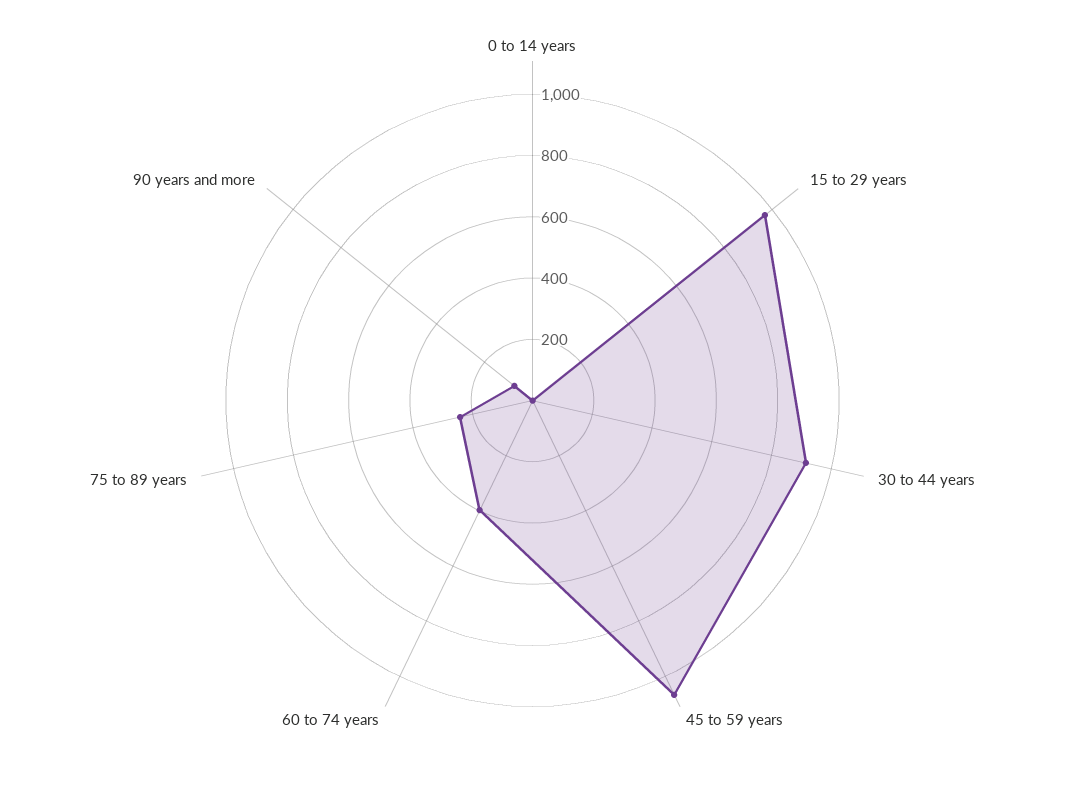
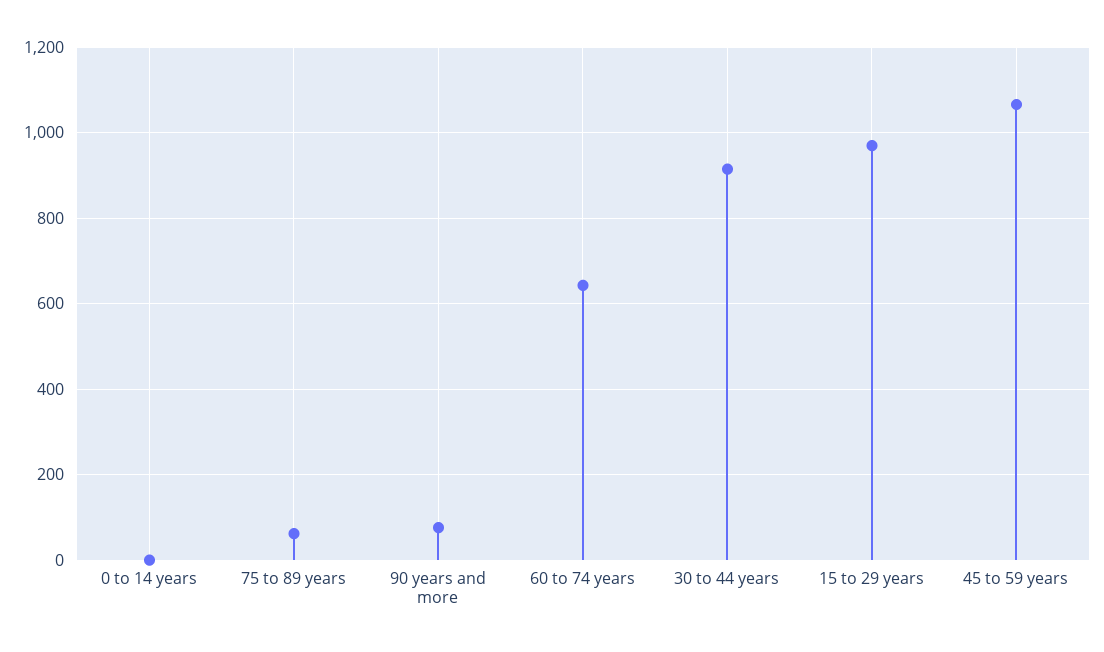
60 to 74 years: 400 -> 640
75 to 89 years: 250 -> 60

